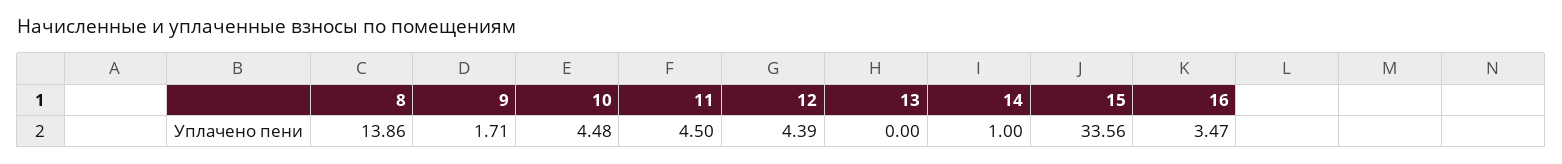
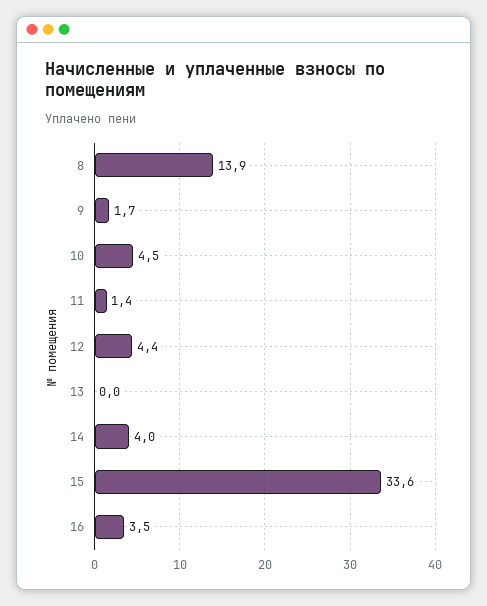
11: 4.5 -> 1.4
14: 1 -> 4

